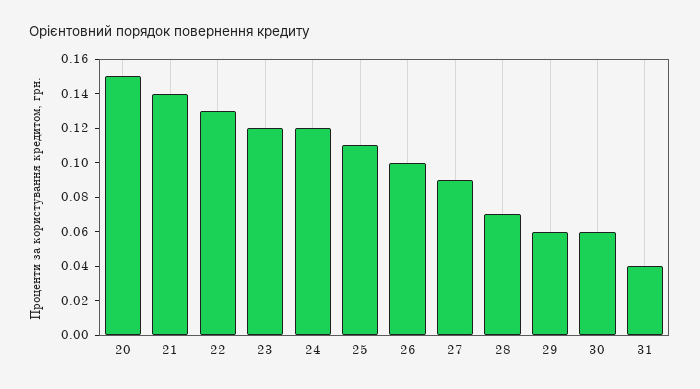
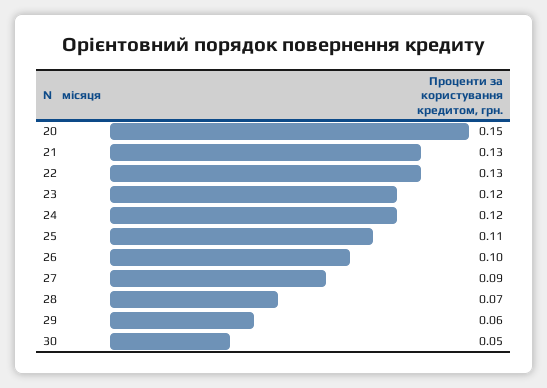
21: 0.14 -> 0.13
30: 0.06 -> 0.05
31: 0.04 -> none

